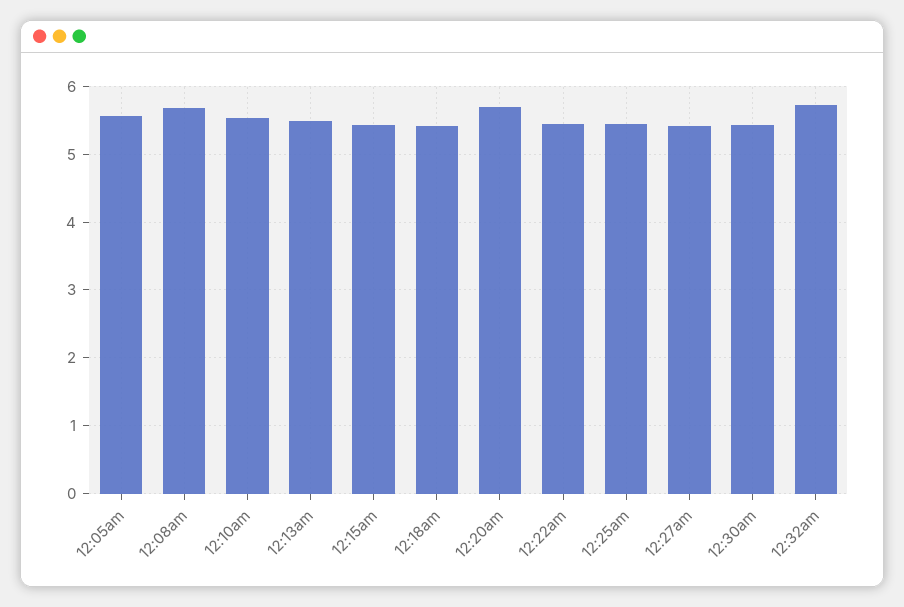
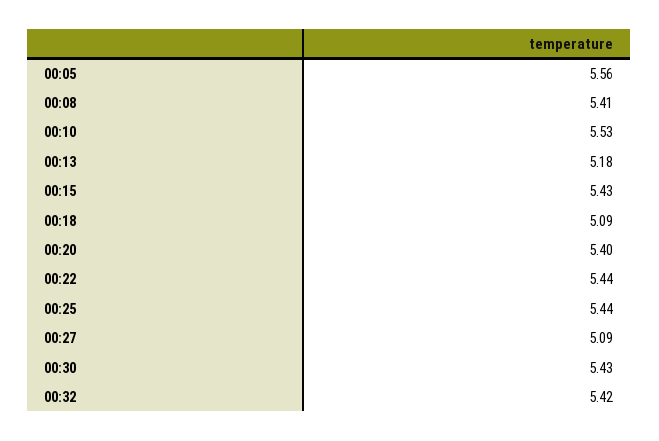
12:08am: 5.7 -> 5.41
12:13am: 5.5 -> 5.18
12:18am: 5.4 -> 5.09
12:20am: 5.7 -> 5.4
12:27am: 5.4 -> 5.09
12:32am: 5.7 -> 5.42

